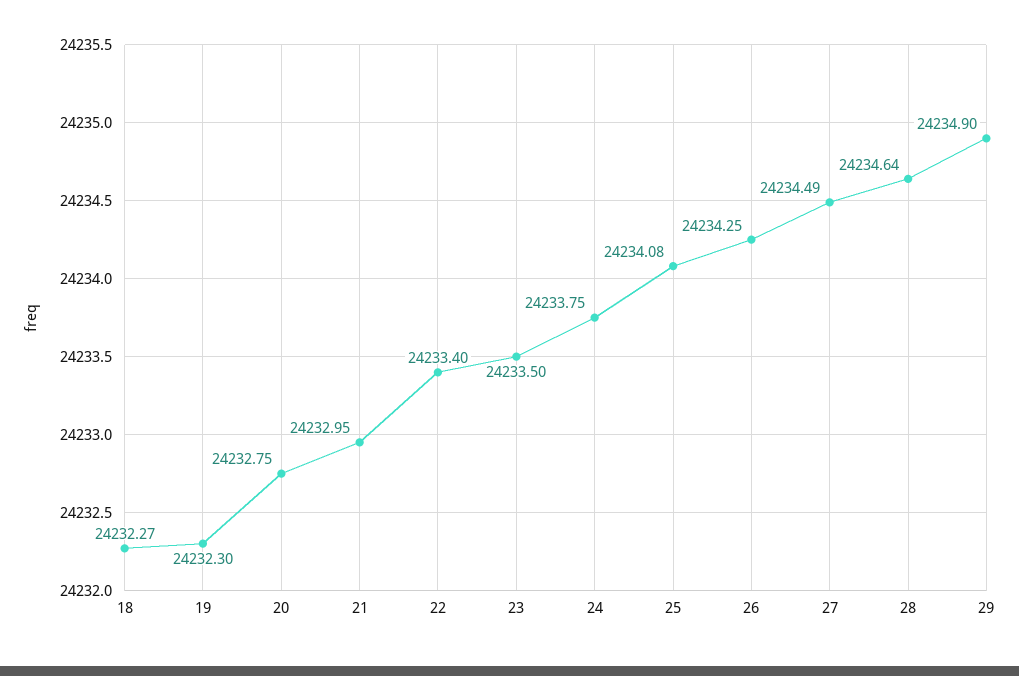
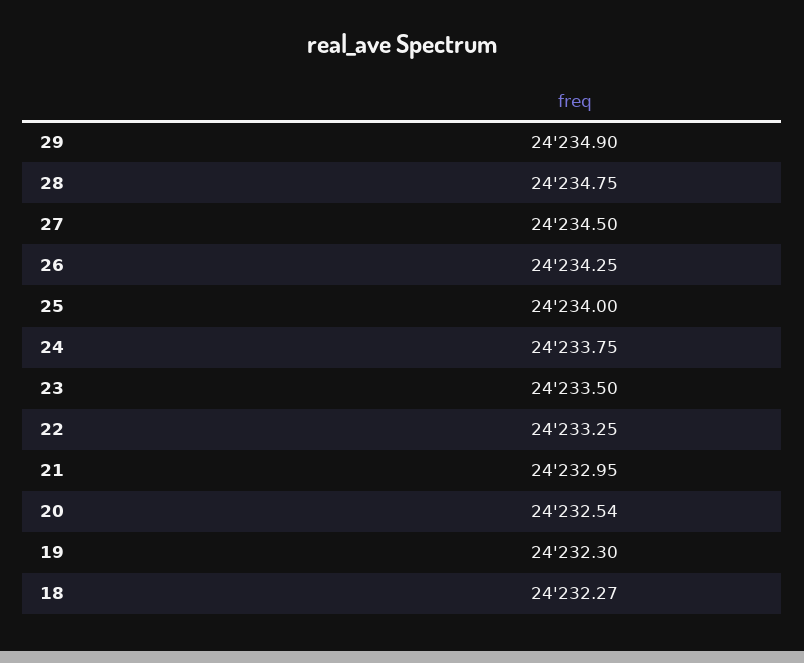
20: 24232.75 -> 24232.54
22: 24233.4 -> 24233.25
25: 24234.08 -> 24234
27: 24234.49 -> 24234.5
28: 24234.64 -> 24234.75

